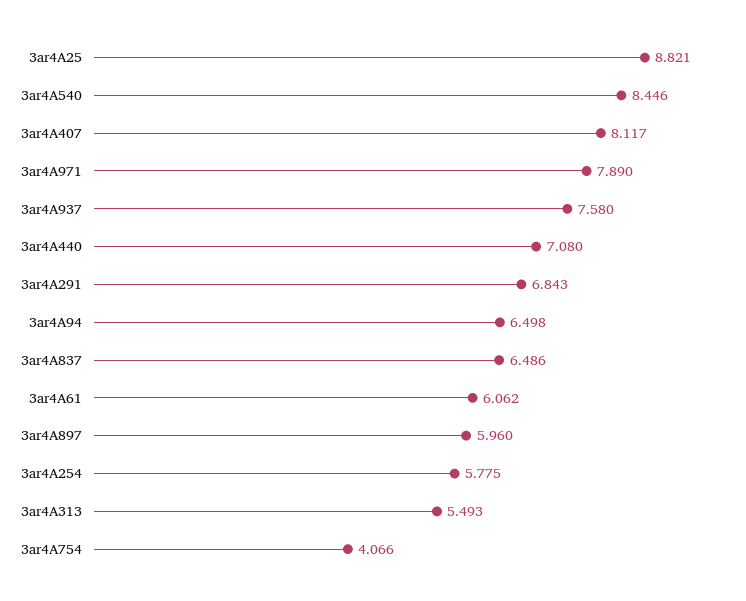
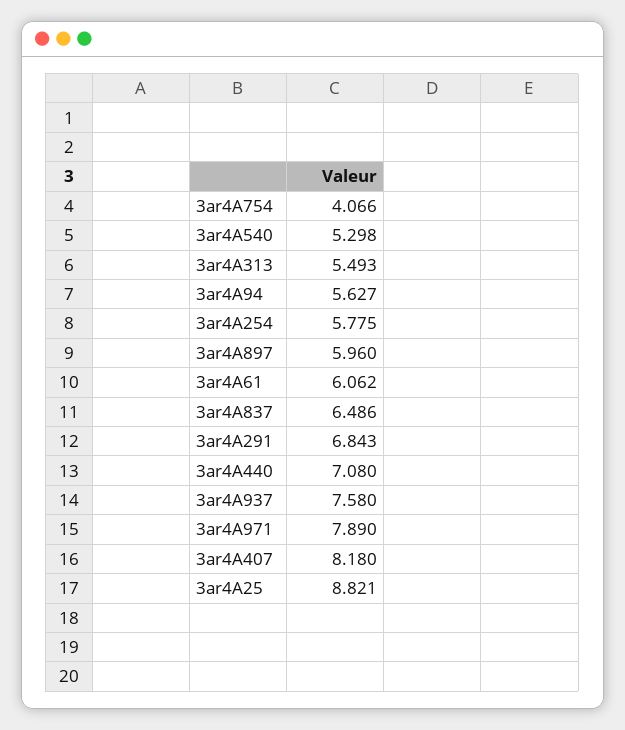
3ar4A540: 8.446 -> 5.298
3ar4A407: 8.117 -> 8.18
3ar4A94: 6.498 -> 5.627

